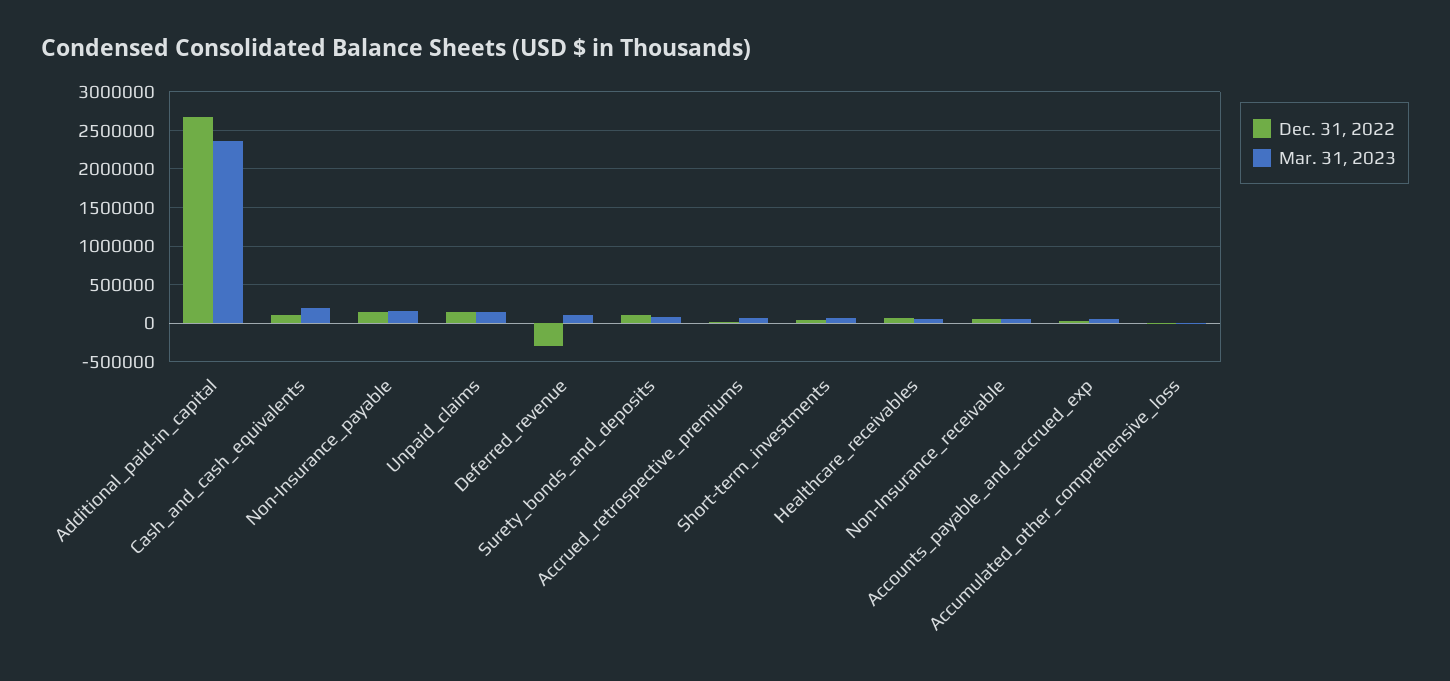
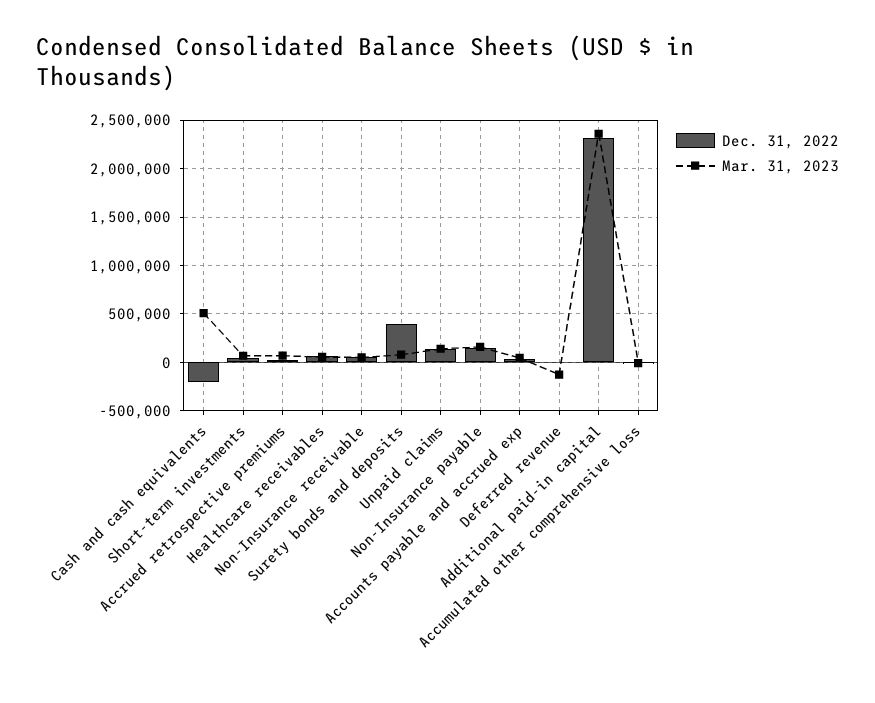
Dec. 31, 2022, Additional_paid-in_capital: 2700000 -> 2300000
Dec. 31, 2022, Cash_and_cash_equivalents: 100000 -> -200000
Mar. 31, 2023, Cash_and_cash_equivalents: 200000 -> 500000
Dec. 31, 2022, Deferred_revenue: -300000 -> 0
Mar. 31, 2023, Deferred_revenue: 100000 -> -100000
Dec. 31, 2022, Surety_bonds_and_deposits: 100000 -> 400000

